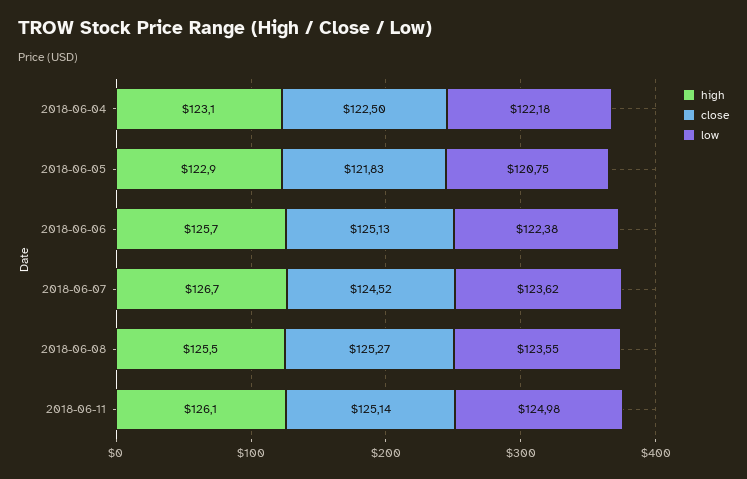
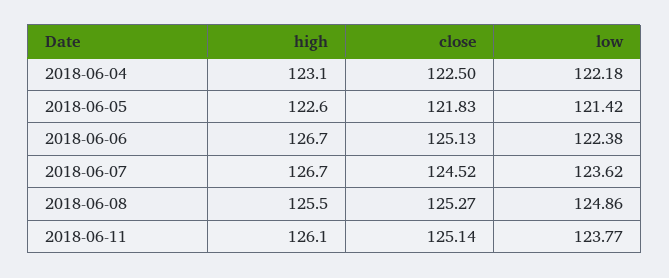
high, 2018-06-05: 122.9 -> 122.6
low, 2018-06-05: 120.75 -> 121.42
high, 2018-06-06: 125.7 -> 126.7
low, 2018-06-08: 123.55 -> 124.86
low, 2018-06-11: 124.98 -> 123.77

